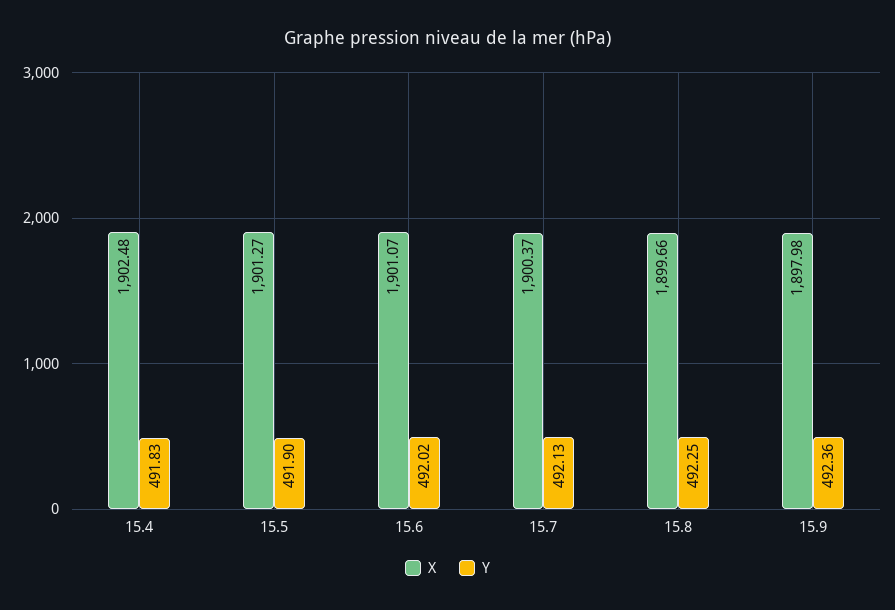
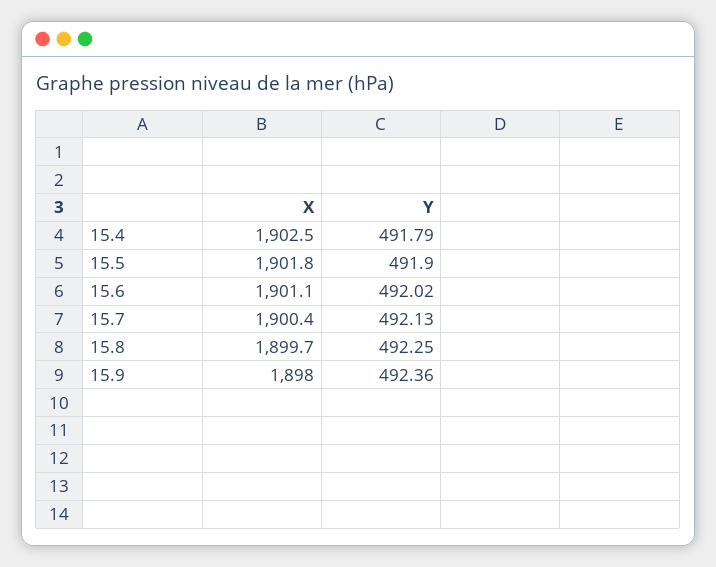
Y, 15.4: 491.83 -> 491.79
X, 15.5: 1901.27 -> 1901.8

